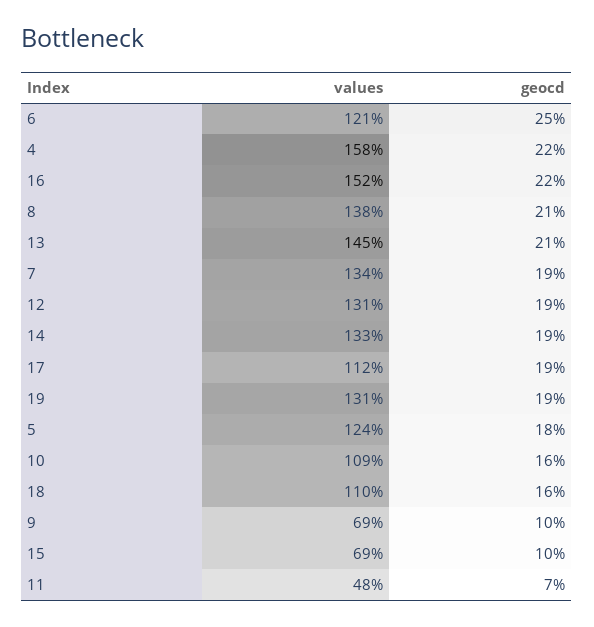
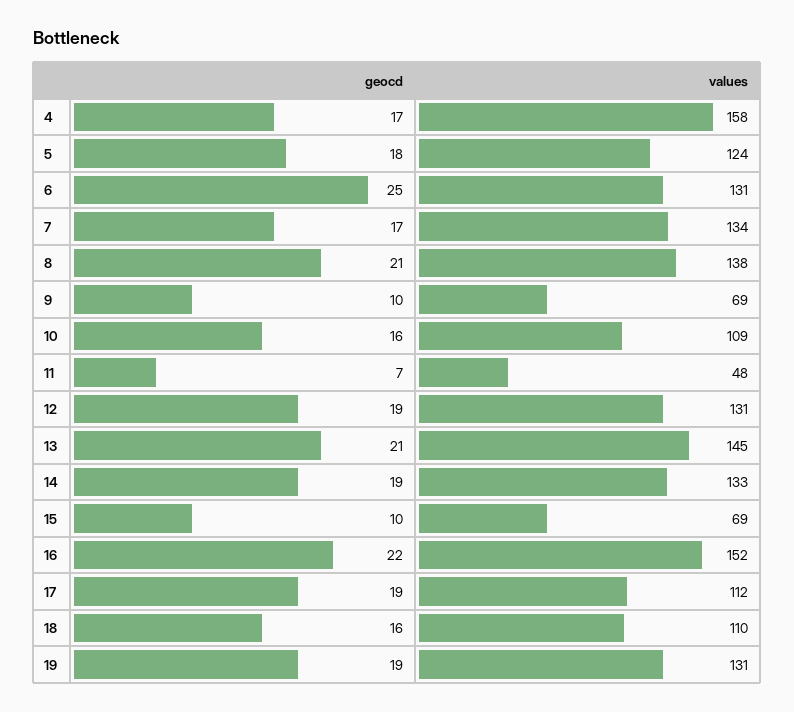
values, 6: 121 -> 131
geocd, 4: 22 -> 17
geocd, 7: 19 -> 17

